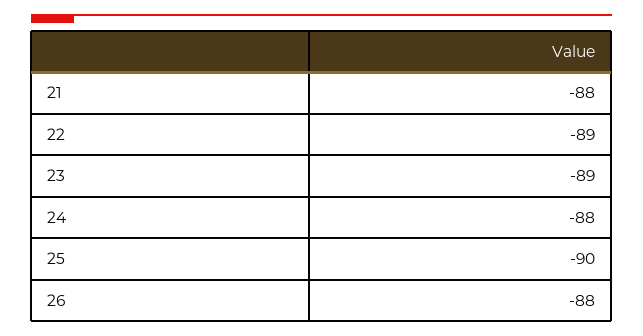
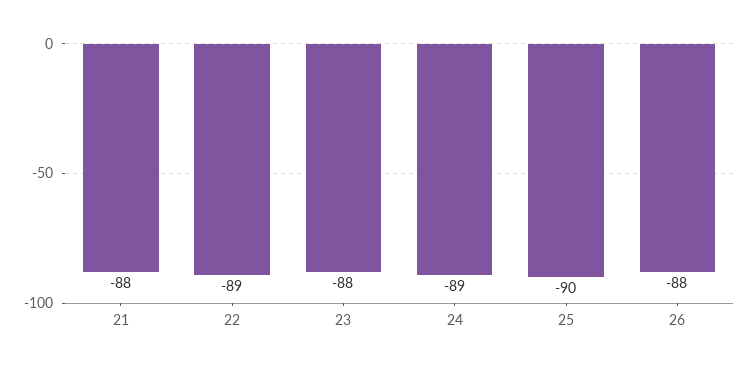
23: -89 -> -88
24: -88 -> -89

